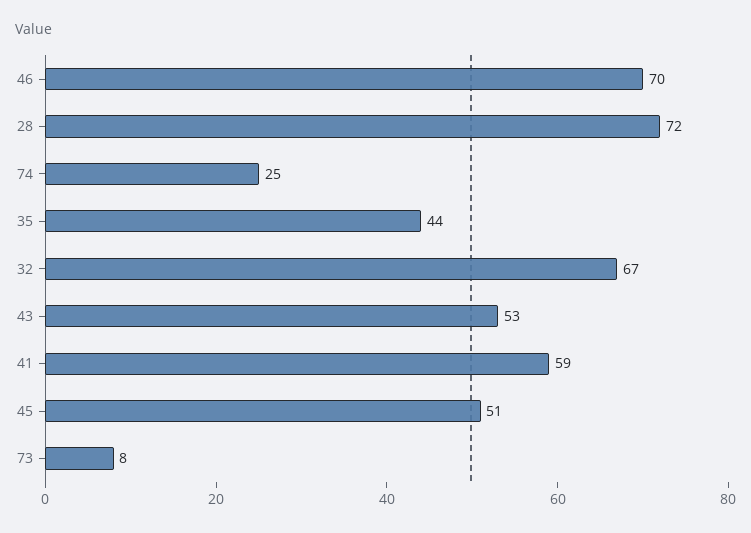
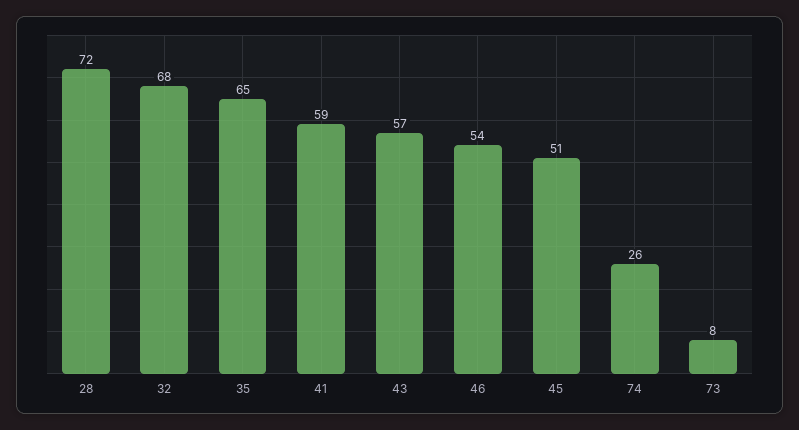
46: 70 -> 54
74: 25 -> 26
35: 44 -> 65
32: 67 -> 68
43: 53 -> 57

